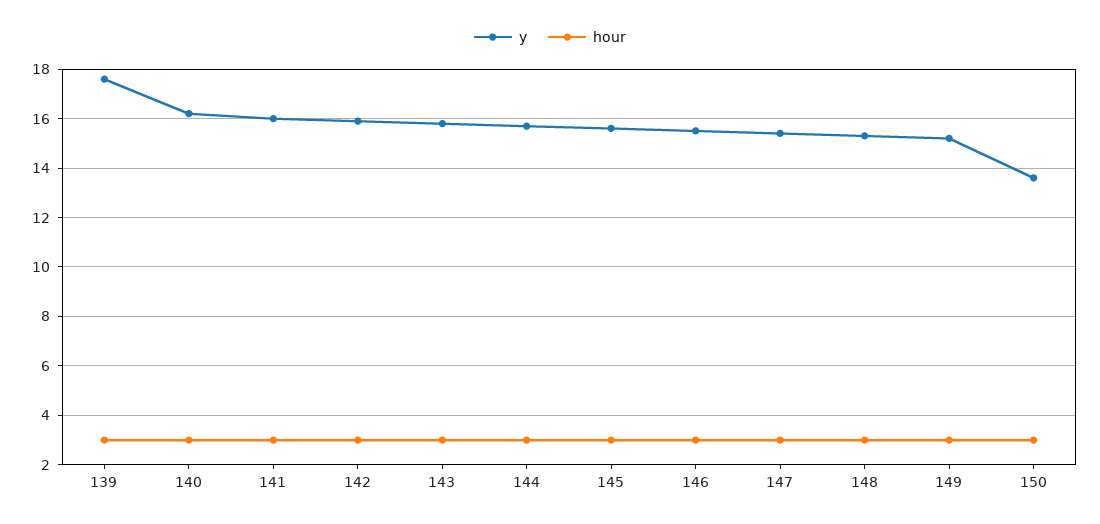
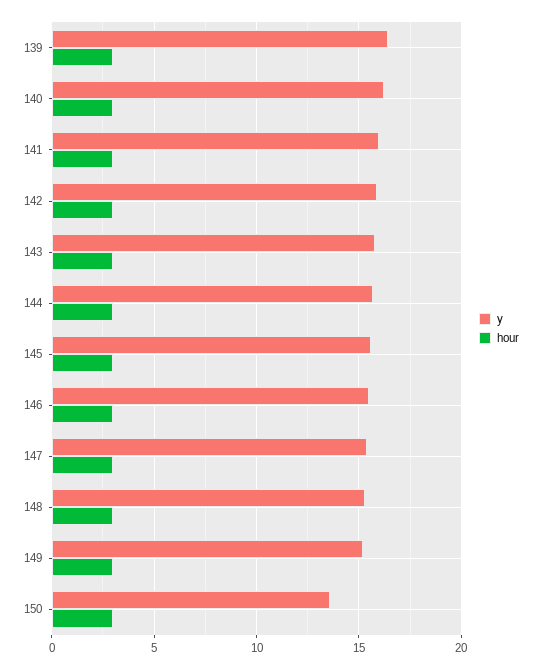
y, 139: 17.5 -> 16.5

